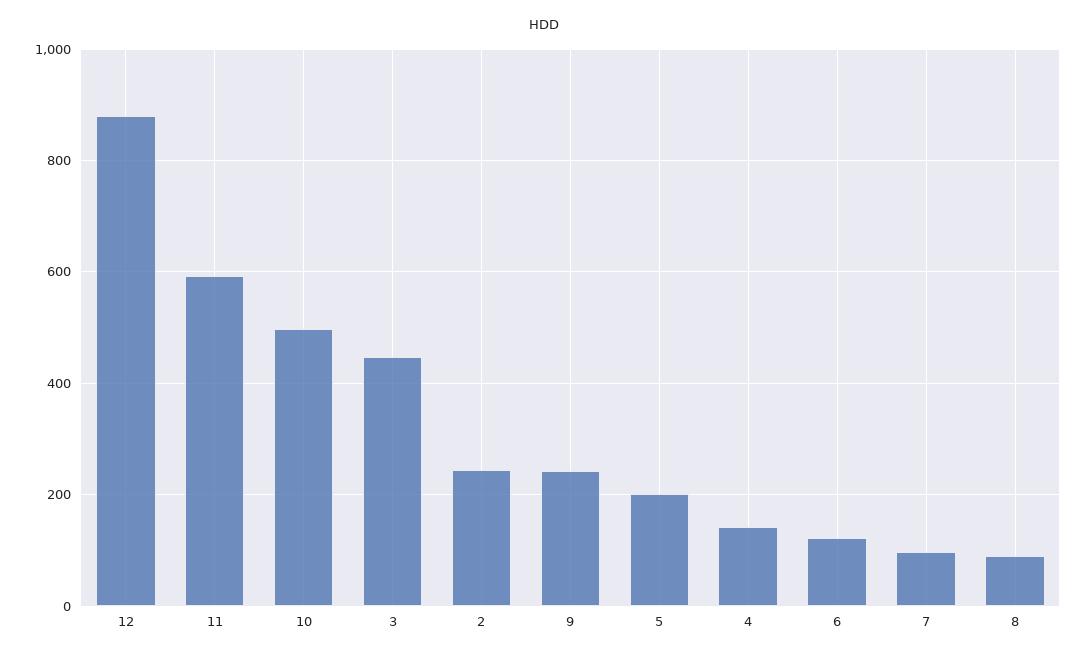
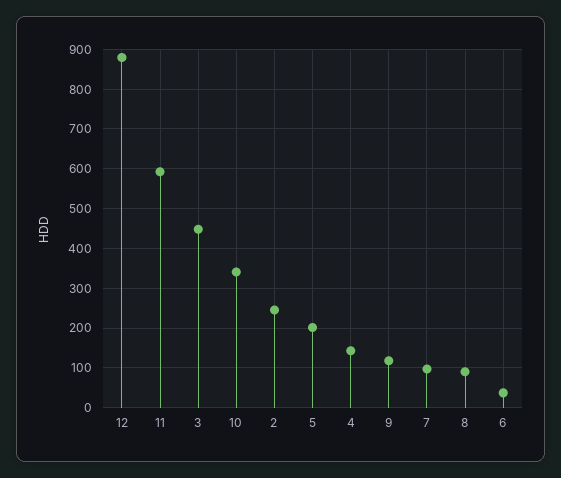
10: 500 -> 340
9: 240 -> 120
6: 120 -> 40

